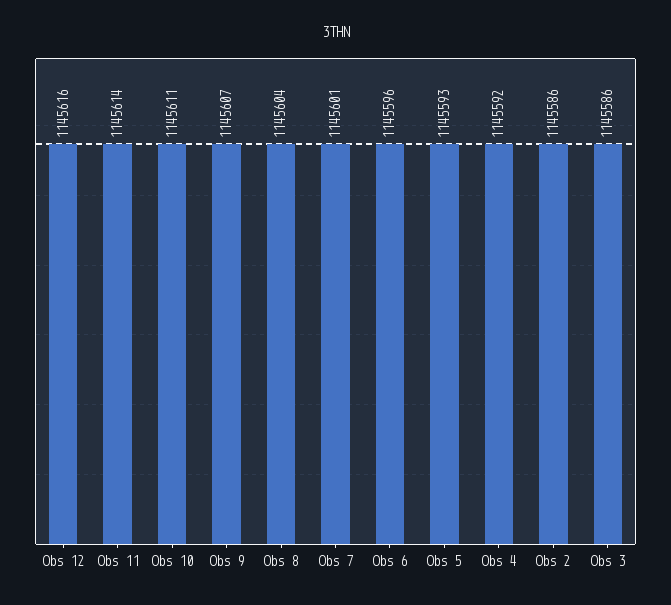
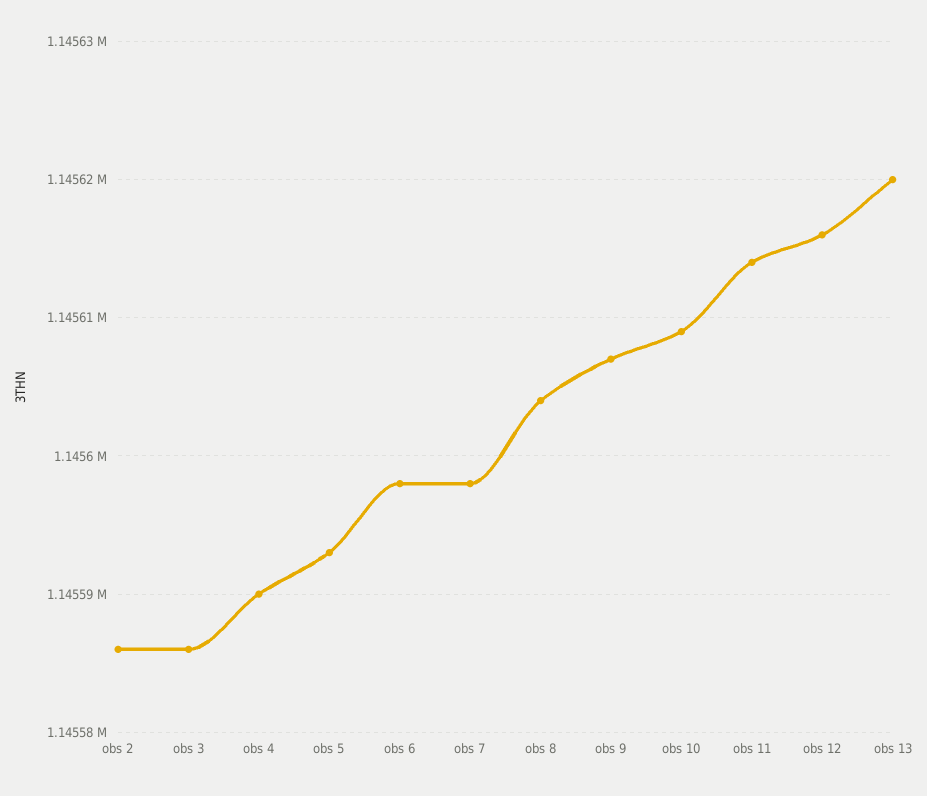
Obs 10: 1145611 -> 1145609
Obs 7: 1145601 -> 1145598
Obs 6: 1145596 -> 1145598
Obs 4: 1145592 -> 1145590
obs 13: none -> 1145620

